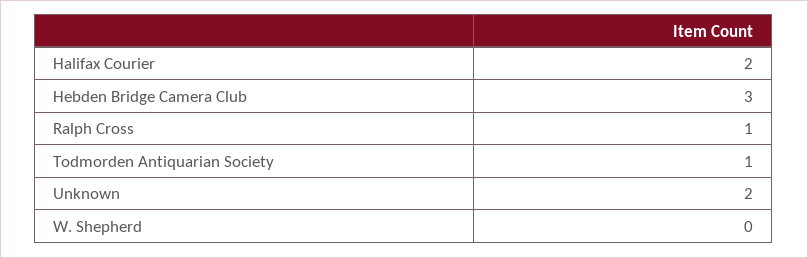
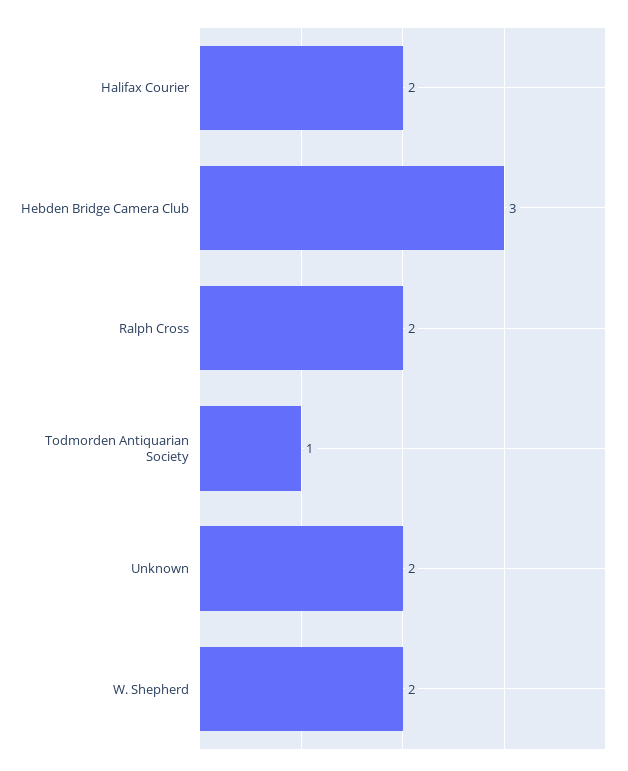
Ralph Cross: 1 -> 2
W. Shepherd: 0 -> 2

